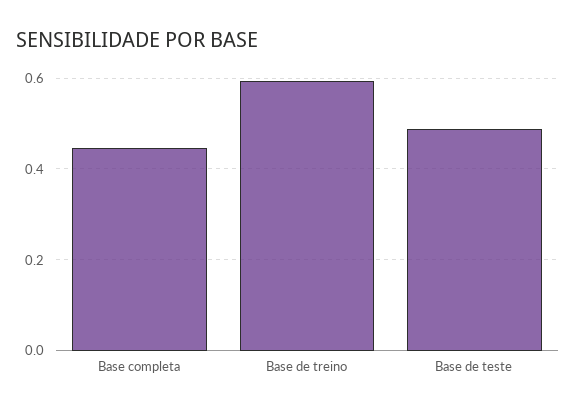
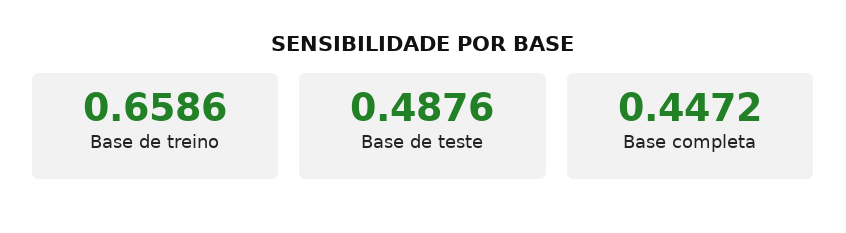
Base de treino: 0.6 -> 0.6586

